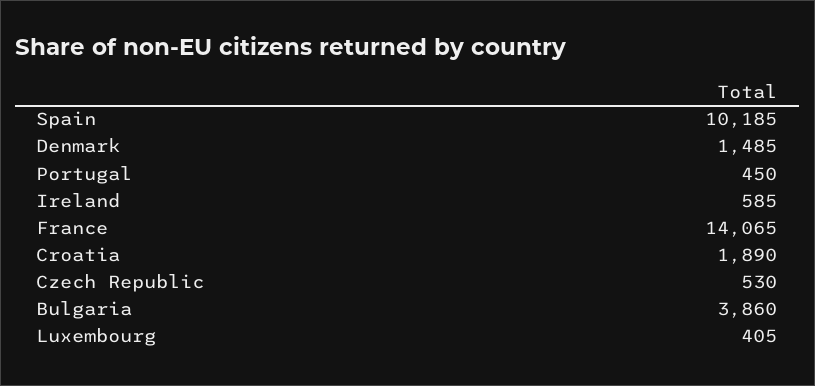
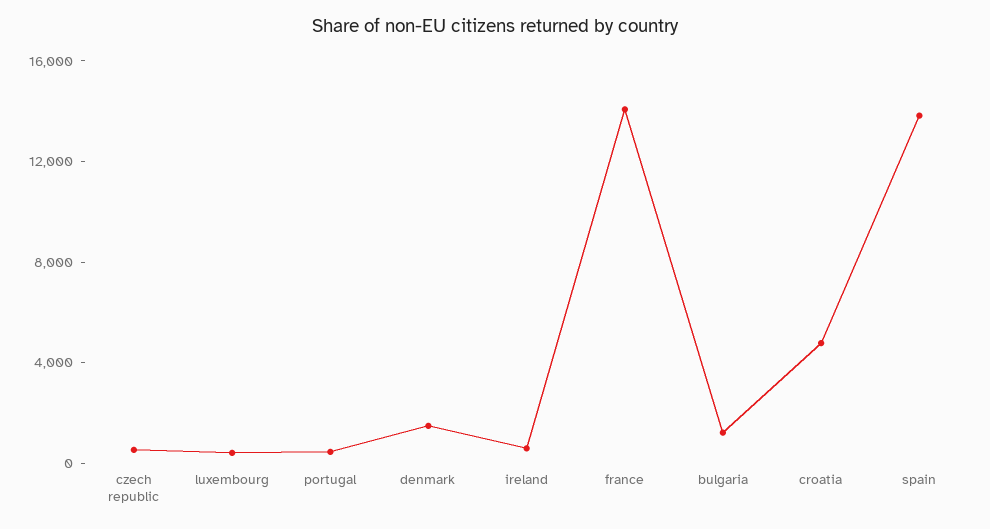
Spain: 10185 -> 14000
Croatia: 1890 -> 5000
Bulgaria: 3860 -> 1000

